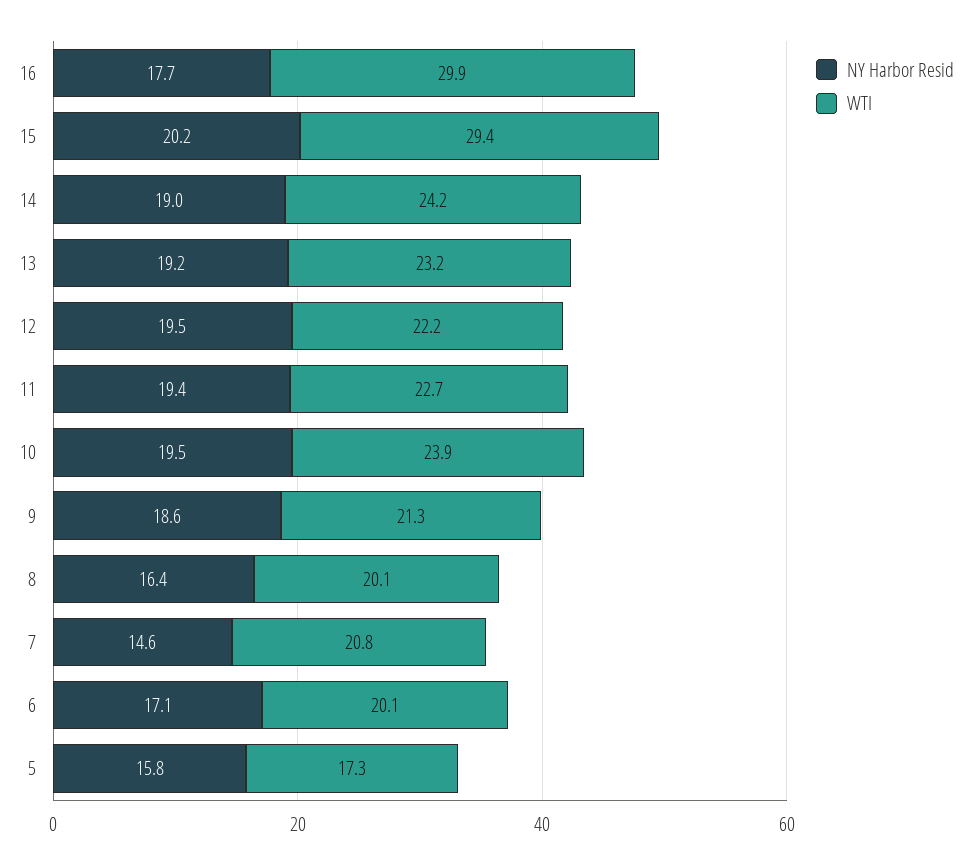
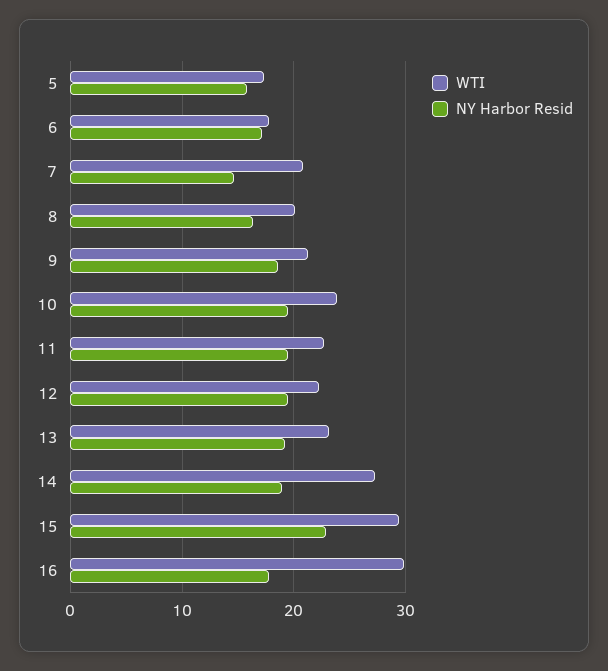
NY Harbor Resid, 15: 20.2 -> 23
WTI, 14: 24.2 -> 27
WTI, 6: 20.1 -> 18

